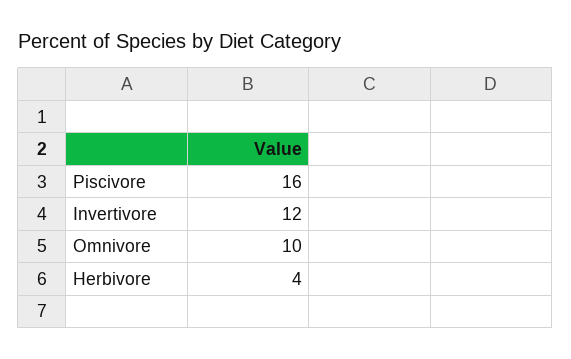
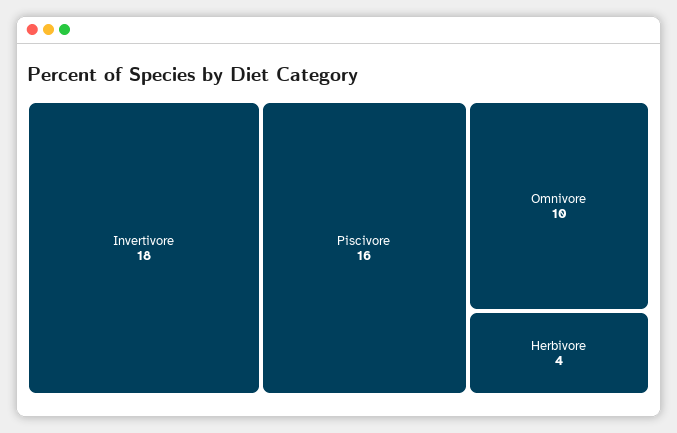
Invertivore: 12 -> 18

